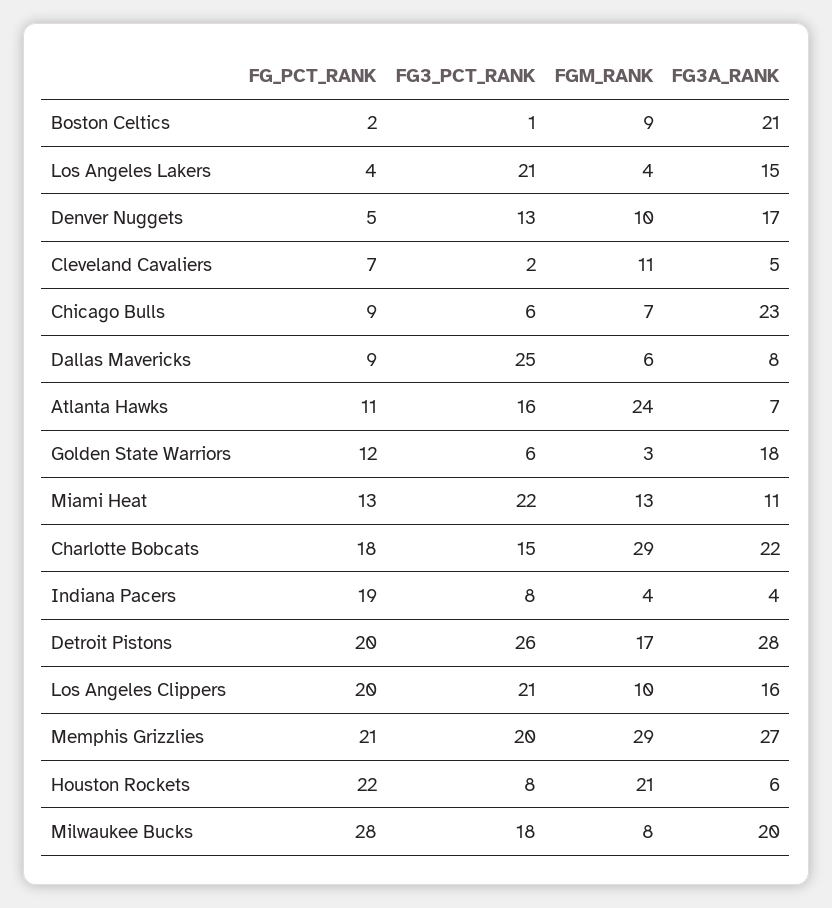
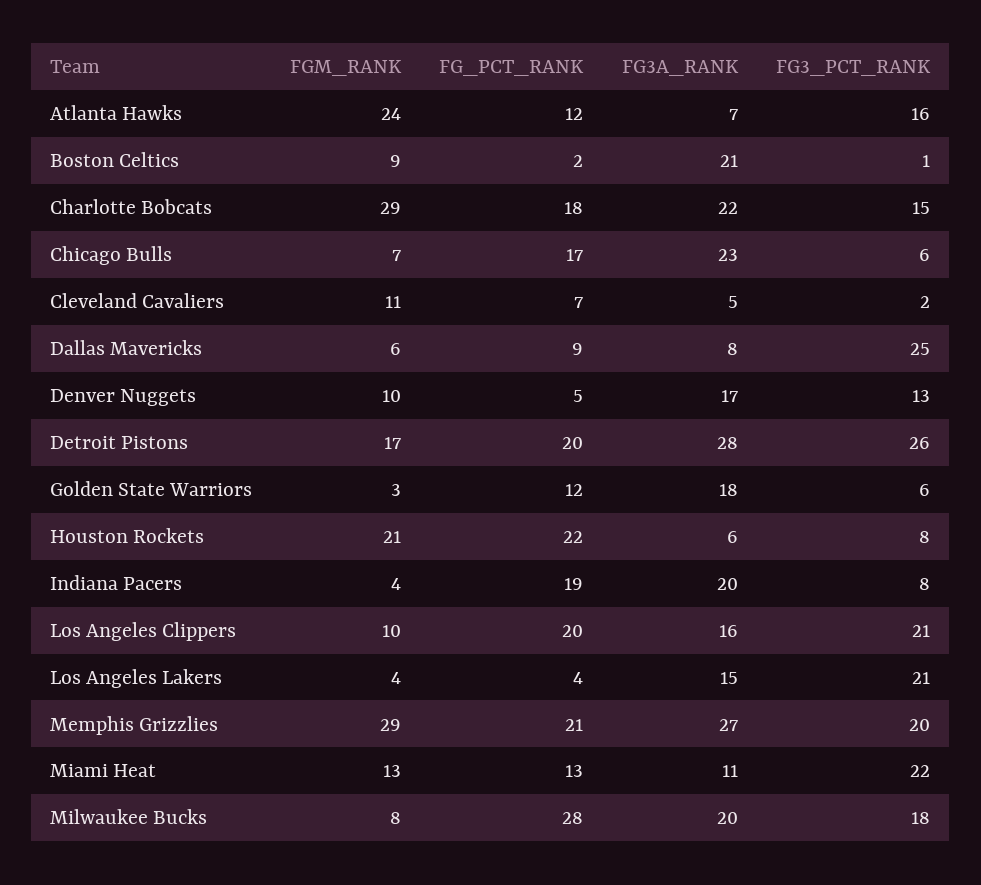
FG_PCT_RANK, Chicago Bulls: 9 -> 17
FG_PCT_RANK, Atlanta Hawks: 11 -> 12
FG3A_RANK, Indiana Pacers: 4 -> 20

